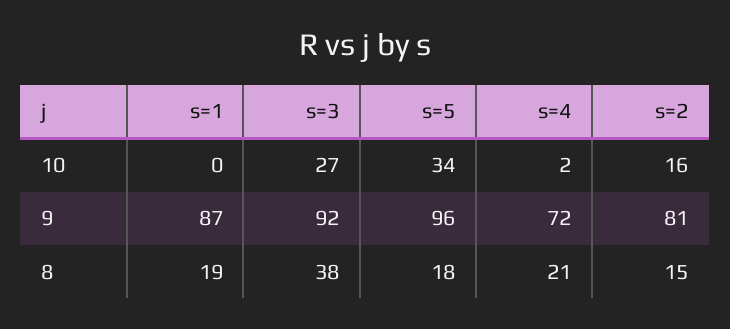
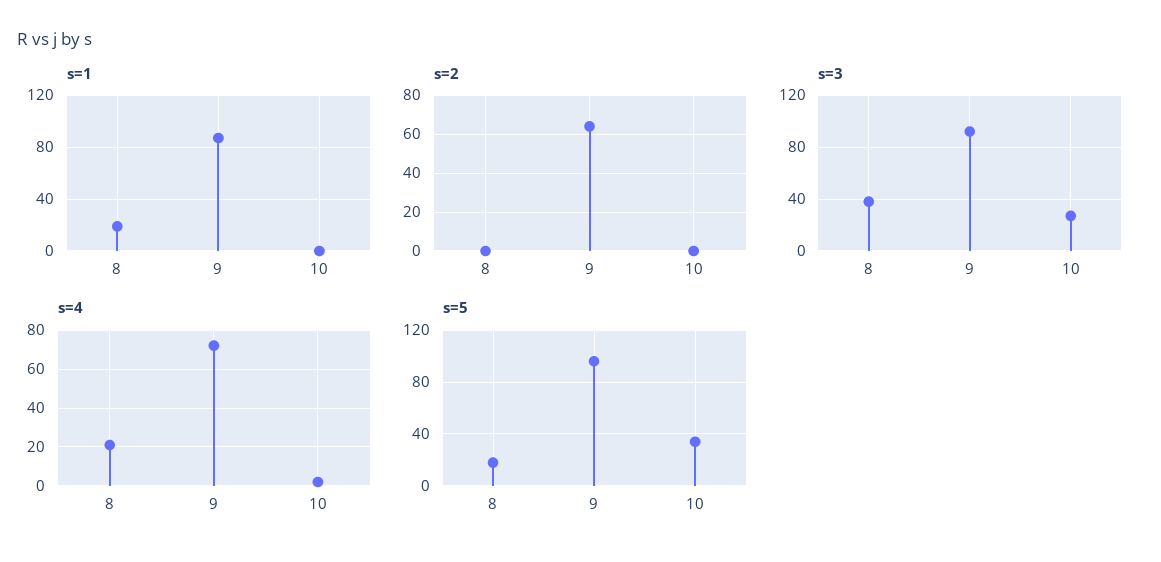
s=2, 10: 16 -> 0
s=2, 9: 81 -> 65
s=2, 8: 15 -> 0

